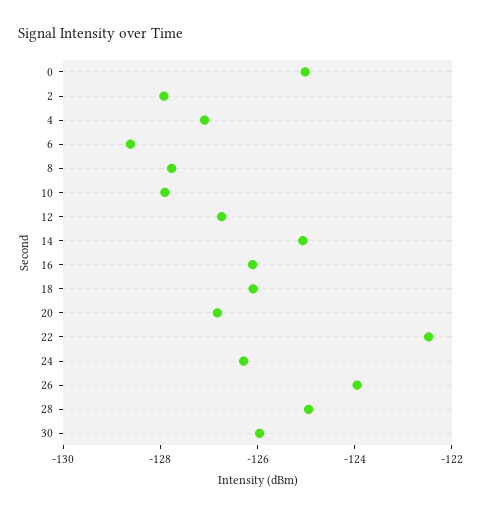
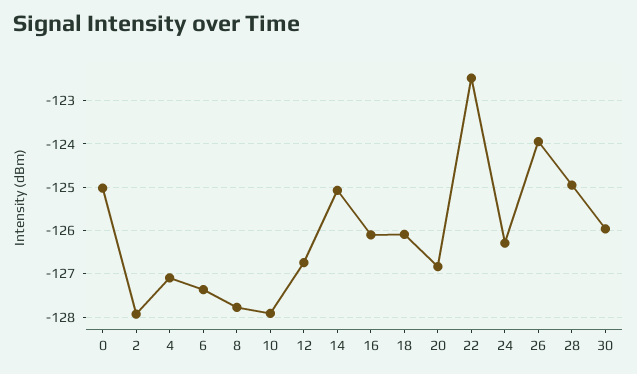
6: -128.5 -> -127.4

